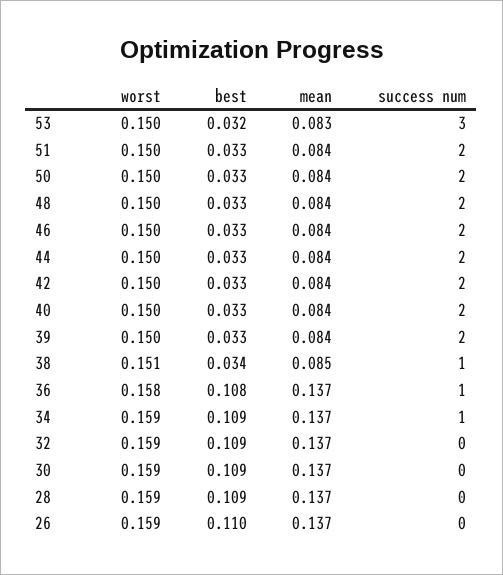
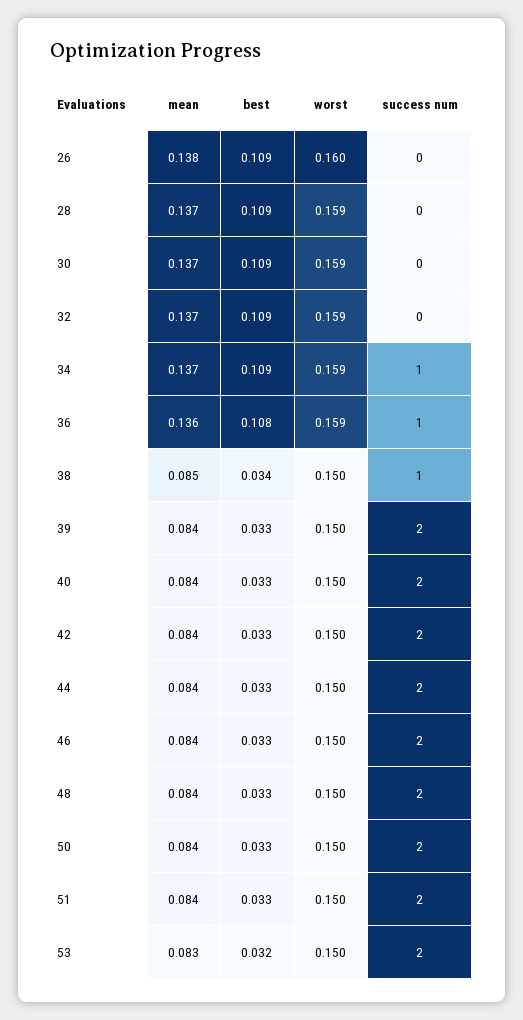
success num, 53: 3 -> 2
worst, 38: 0.151 -> 0.15
worst, 36: 0.158 -> 0.159
mean, 36: 0.137 -> 0.136
worst, 26: 0.159 -> 0.16
best, 26: 0.11 -> 0.109
mean, 26: 0.137 -> 0.138

